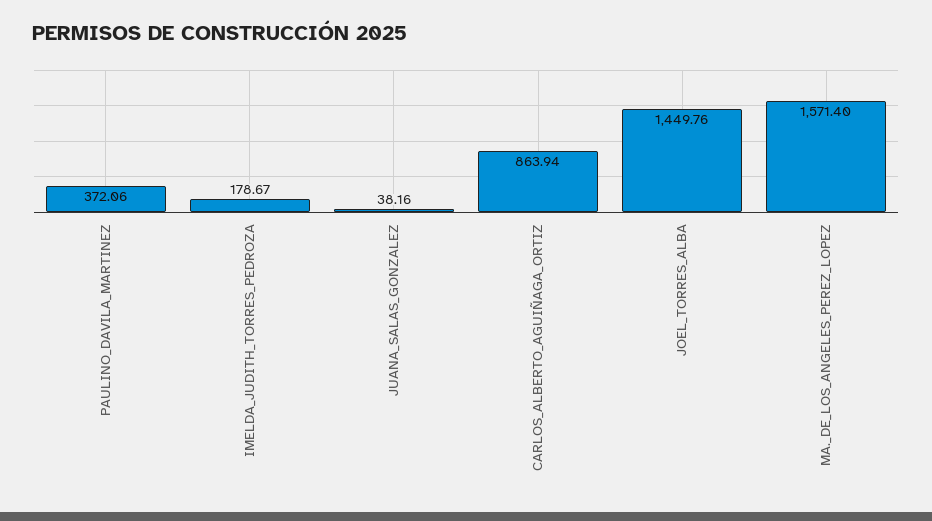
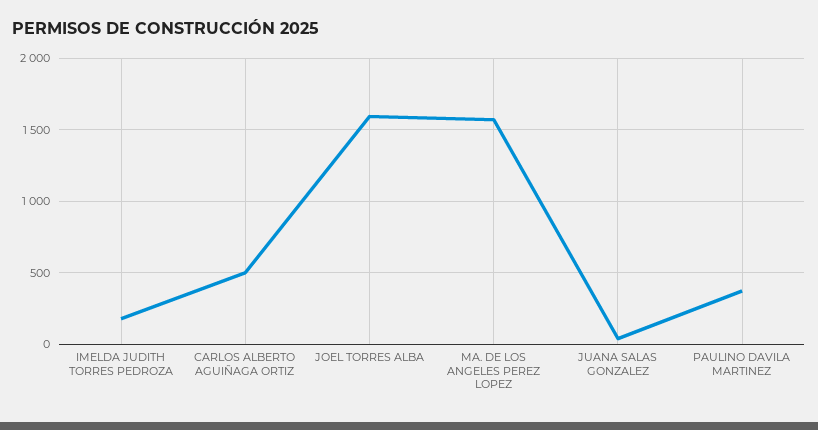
CARLOS_ALBERTO_AGUIÑAGA_ORTIZ: 863.94 -> 500
JOEL_TORRES_ALBA: 1449.76 -> 1600

